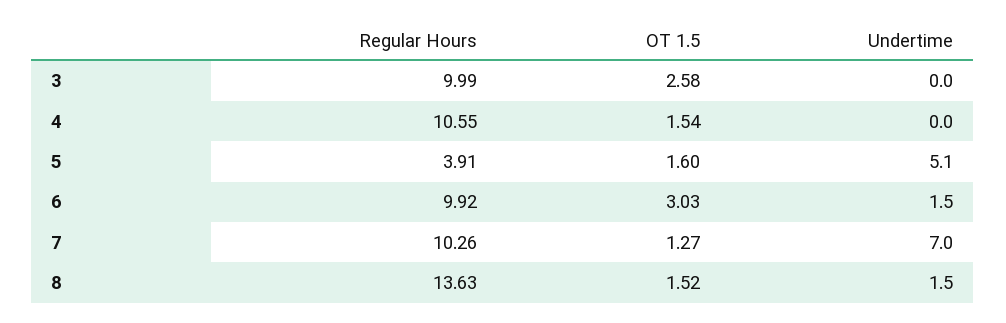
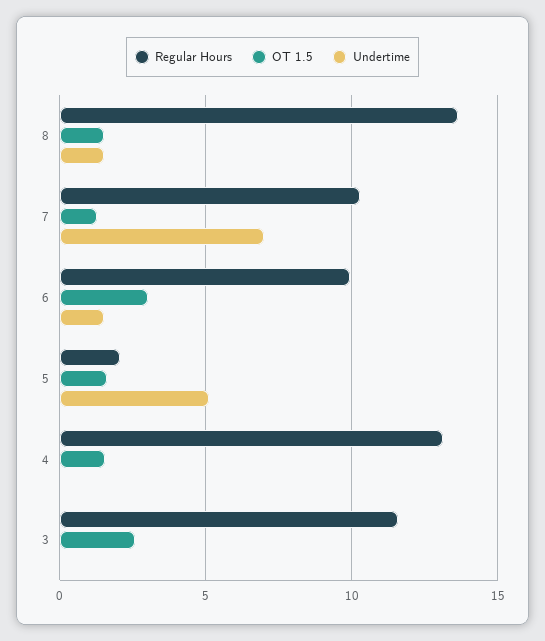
Regular Hours, 3: 9.99 -> 11.5
Regular Hours, 4: 10.55 -> 13
Regular Hours, 5: 3.91 -> 2

